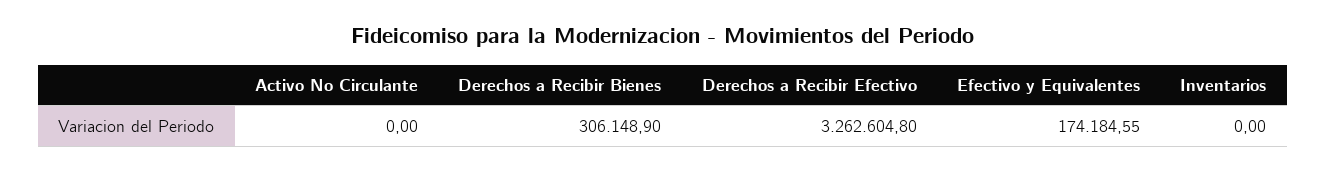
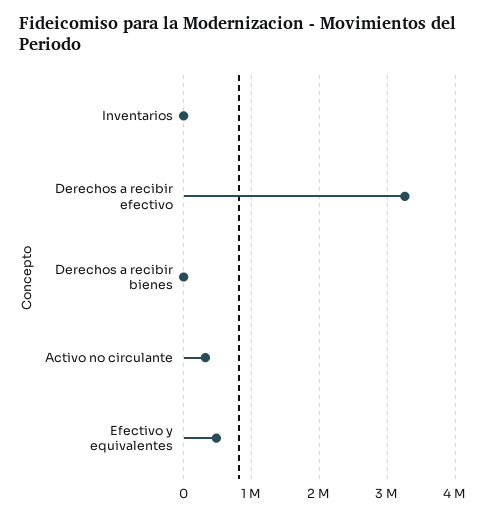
Activo No Circulante: 0 -> 300000
Derechos a Recibir Bienes: 306148.9 -> 0
Efectivo y Equivalentes: 174184.55 -> 500000

